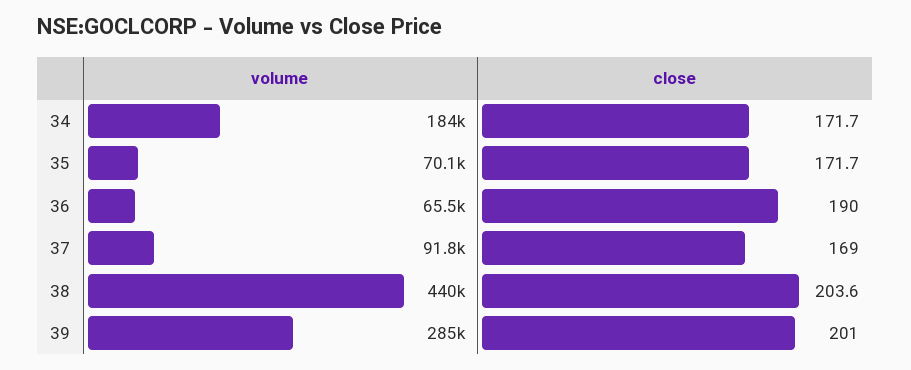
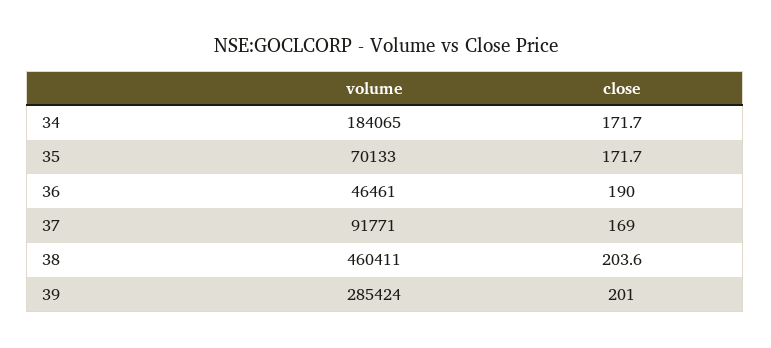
volume, 36: 65500 -> 46461
volume, 38: 440000 -> 460411

